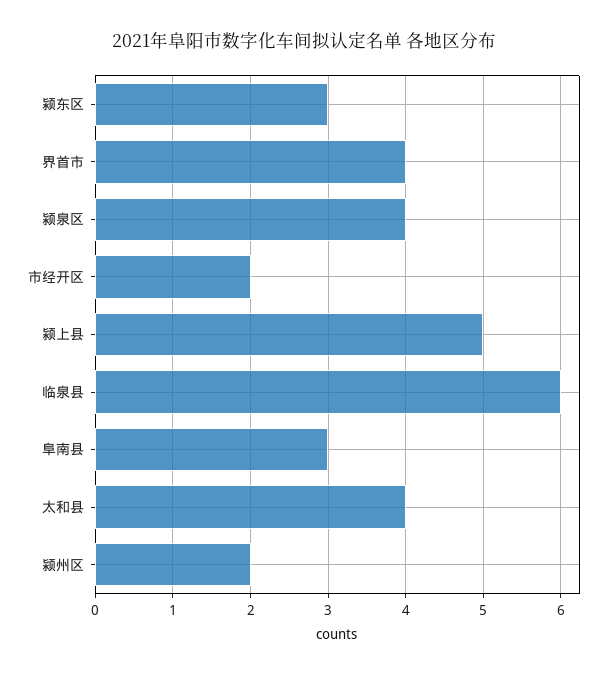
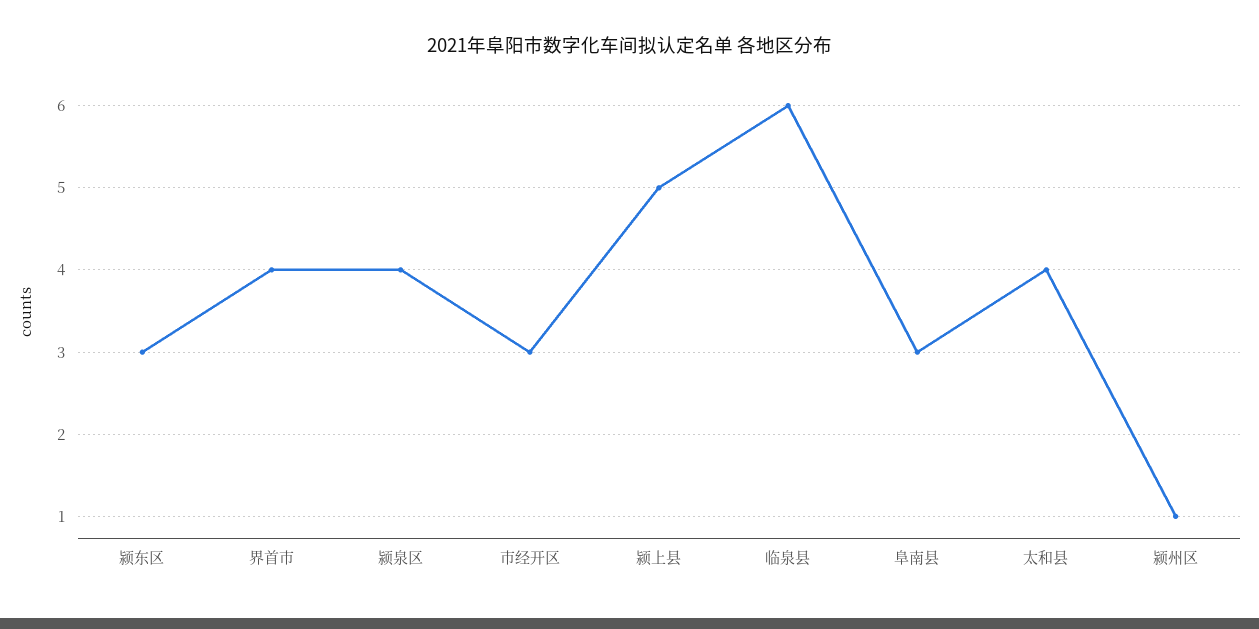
市经开区: 2 -> 3
颍州区: 2 -> 1

